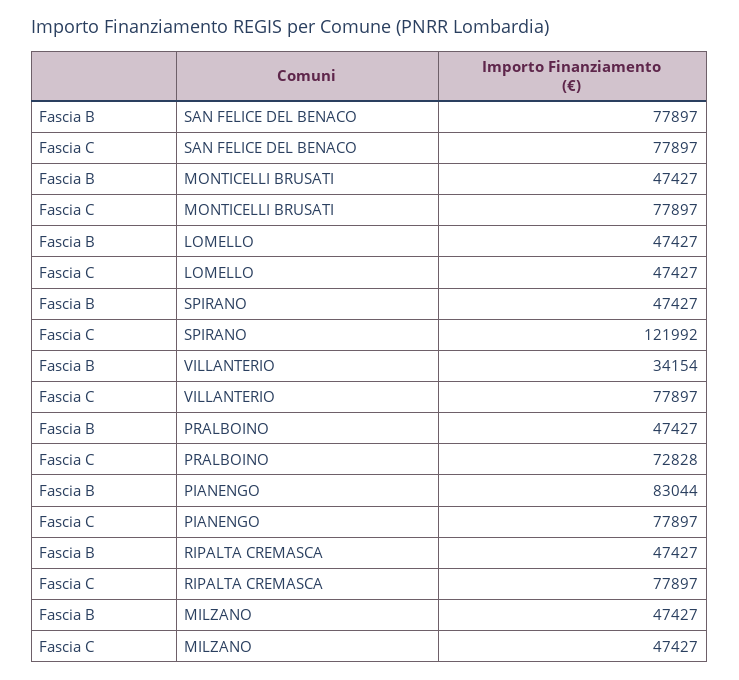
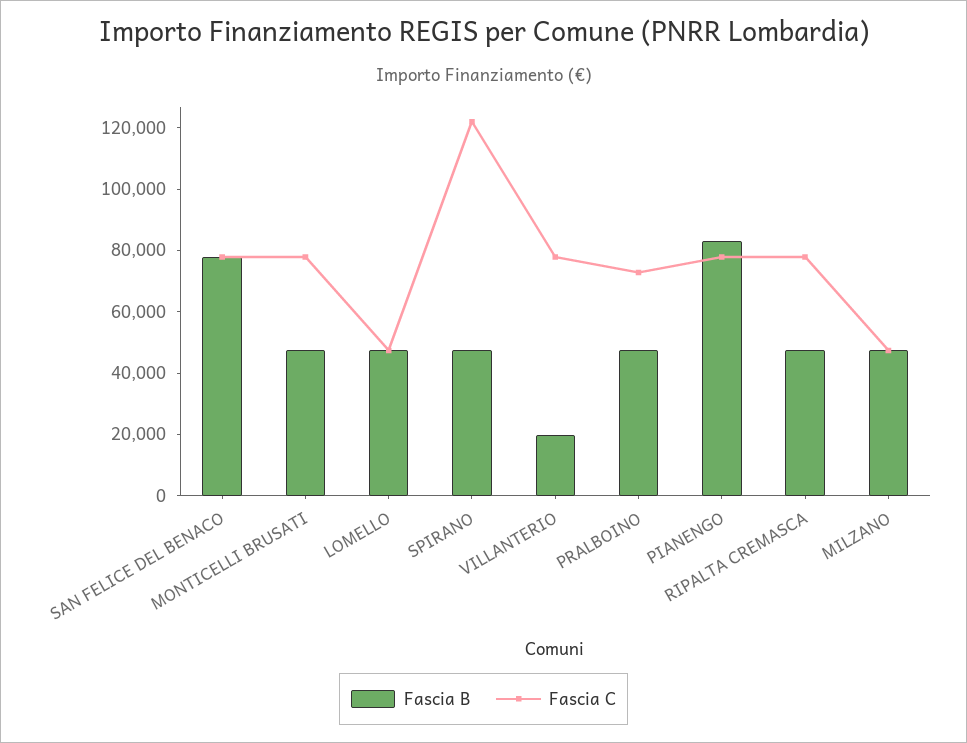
Fascia B, VILLANTERIO: 34154 -> 20000

